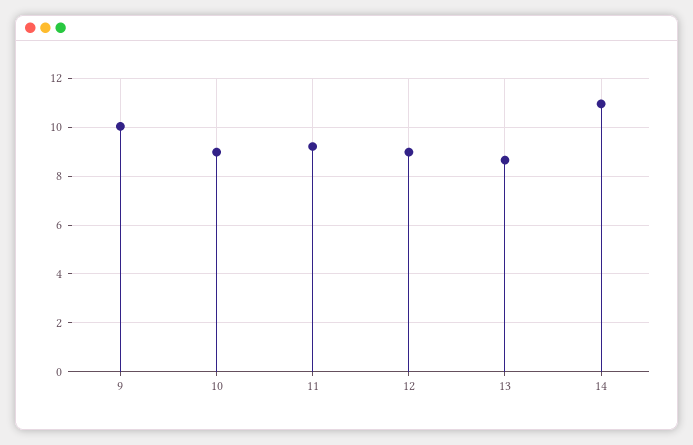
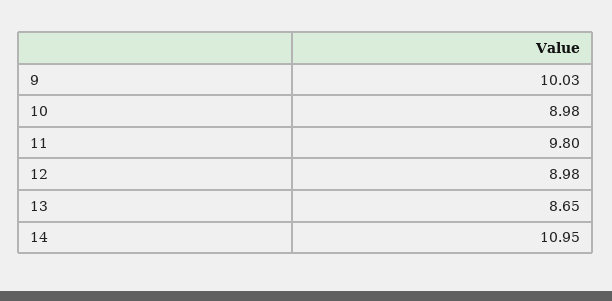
11: 9.25 -> 9.8

